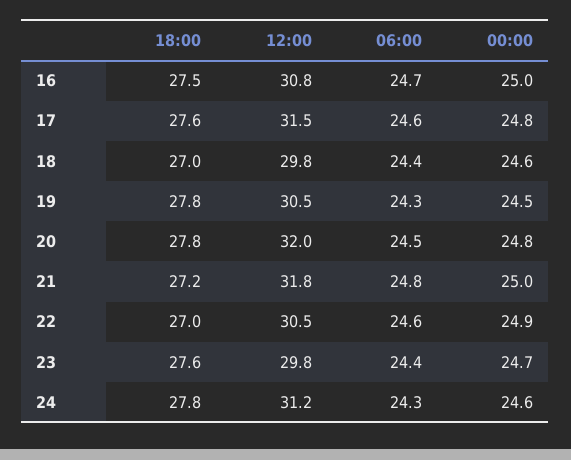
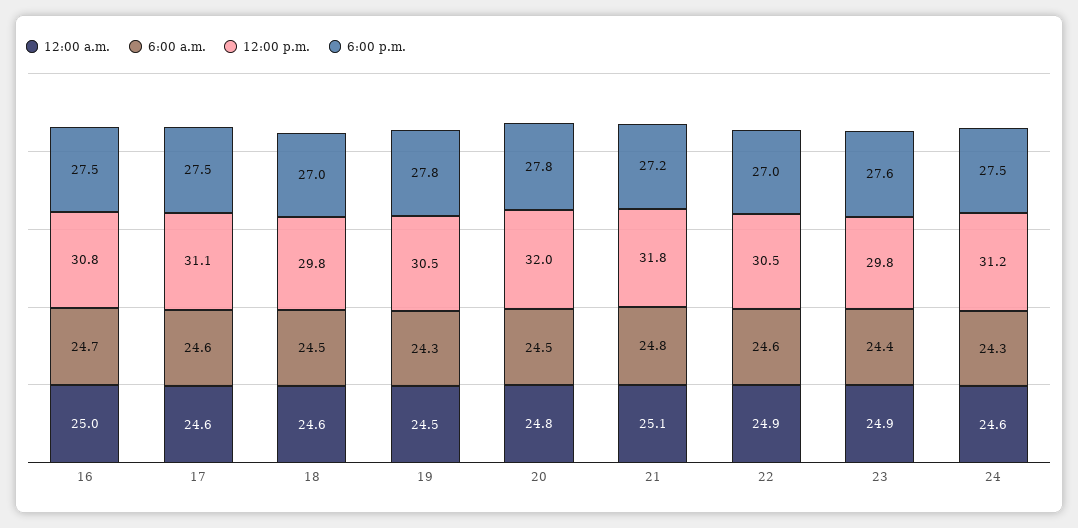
18:00, 17: 27.6 -> 27.5
12:00, 17: 31.5 -> 31.1
00:00, 17: 24.8 -> 24.6
06:00, 18: 24.4 -> 24.5
00:00, 21: 25 -> 25.1
00:00, 23: 24.7 -> 24.9
18:00, 24: 27.8 -> 27.5

